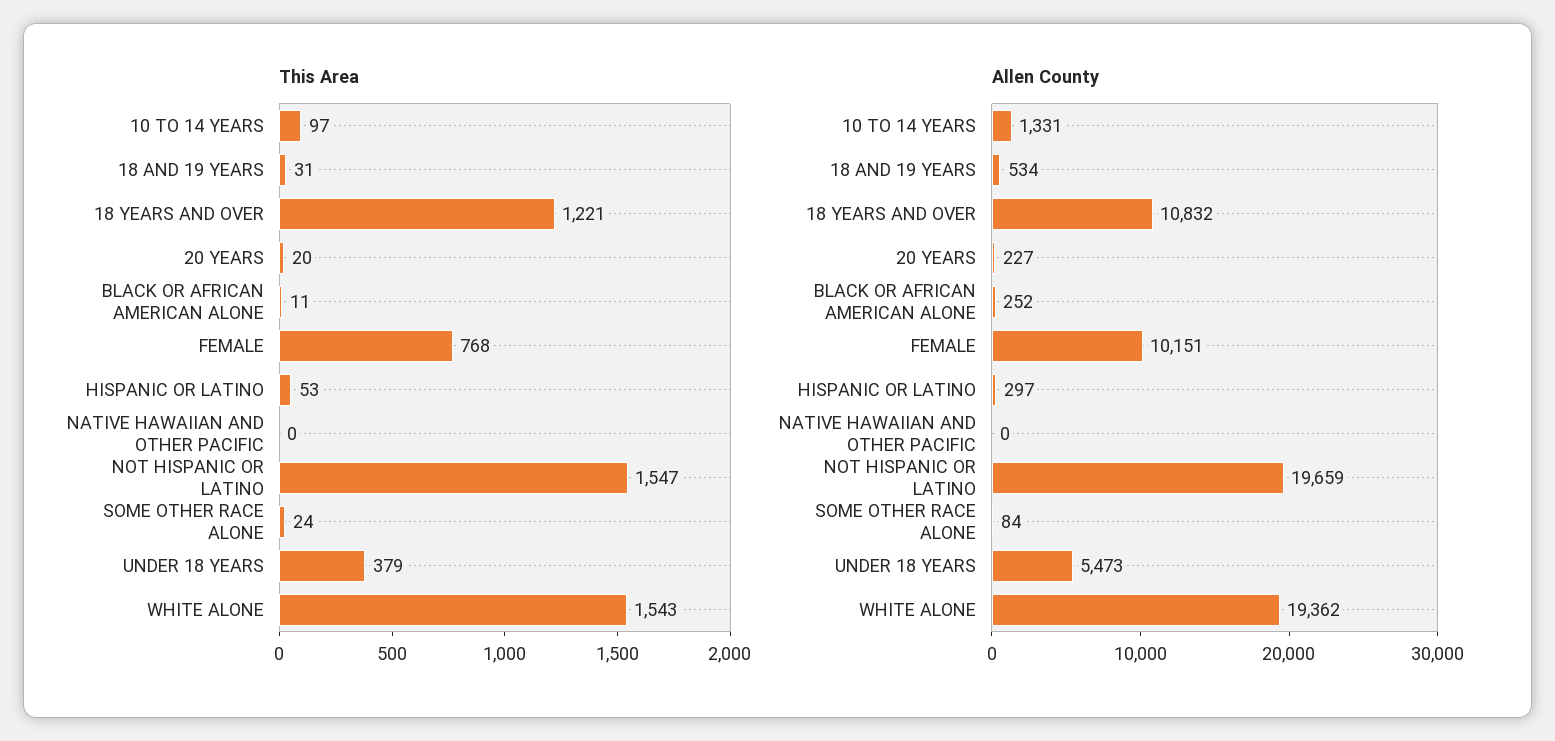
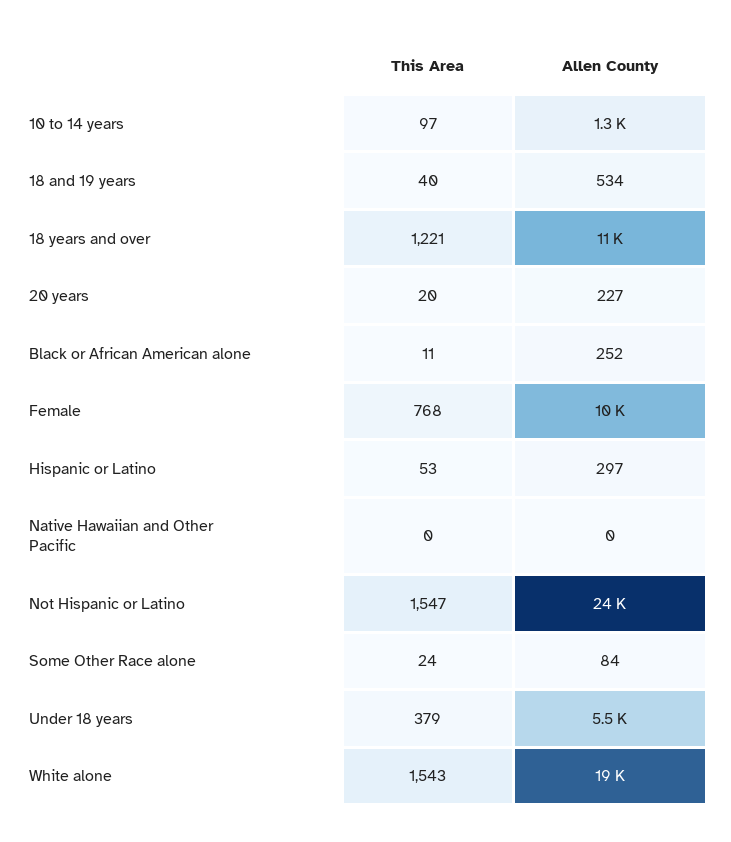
This Area, 18 AND 19 YEARS: 31 -> 40
Allen County, NOT HISPANIC OR LATINO: 19659 -> 24000

